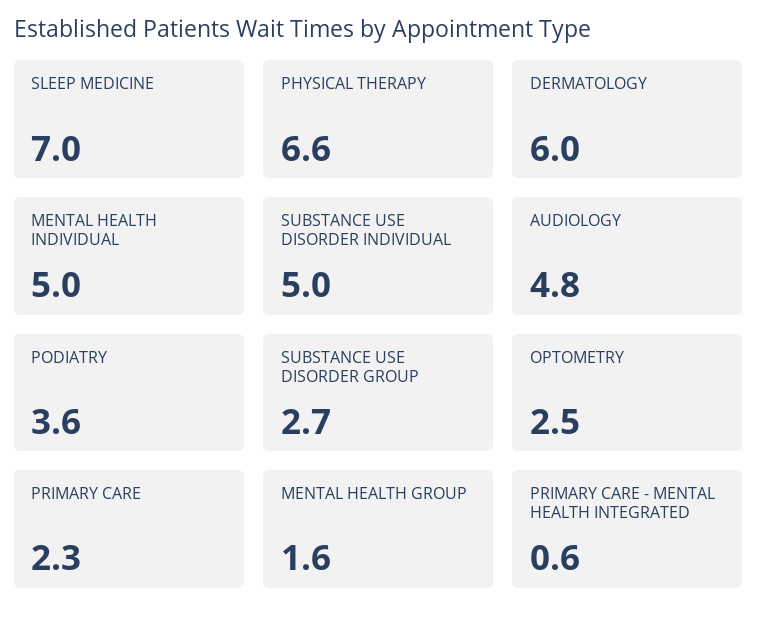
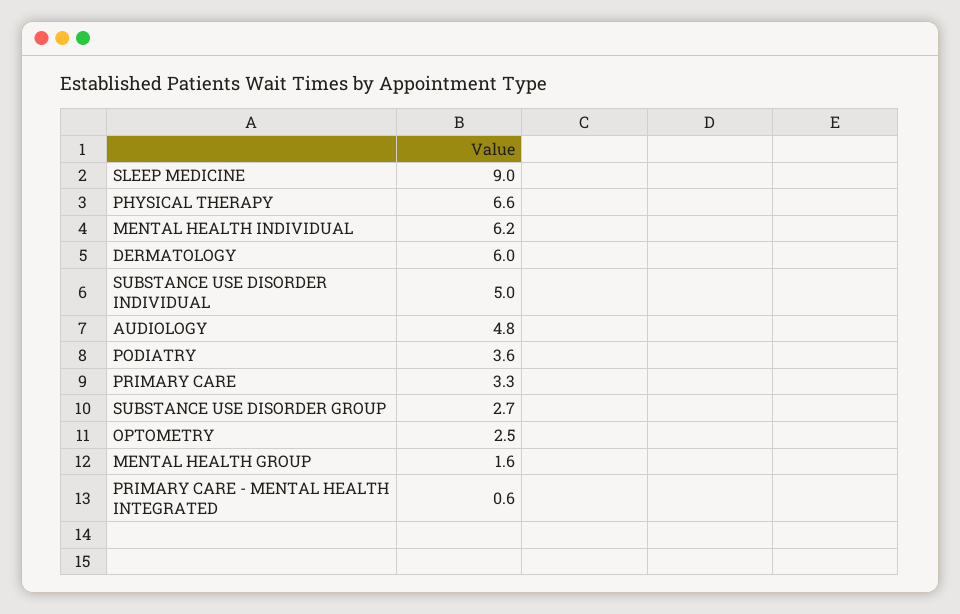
SLEEP MEDICINE: 7 -> 9
MENTAL HEALTH INDIVIDUAL: 5 -> 6.2
PRIMARY CARE: 2.3 -> 3.3

